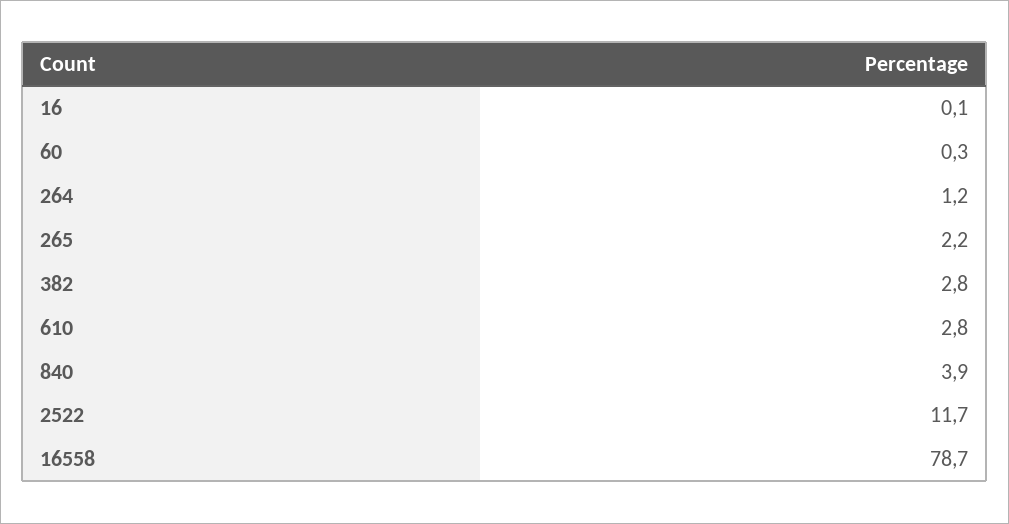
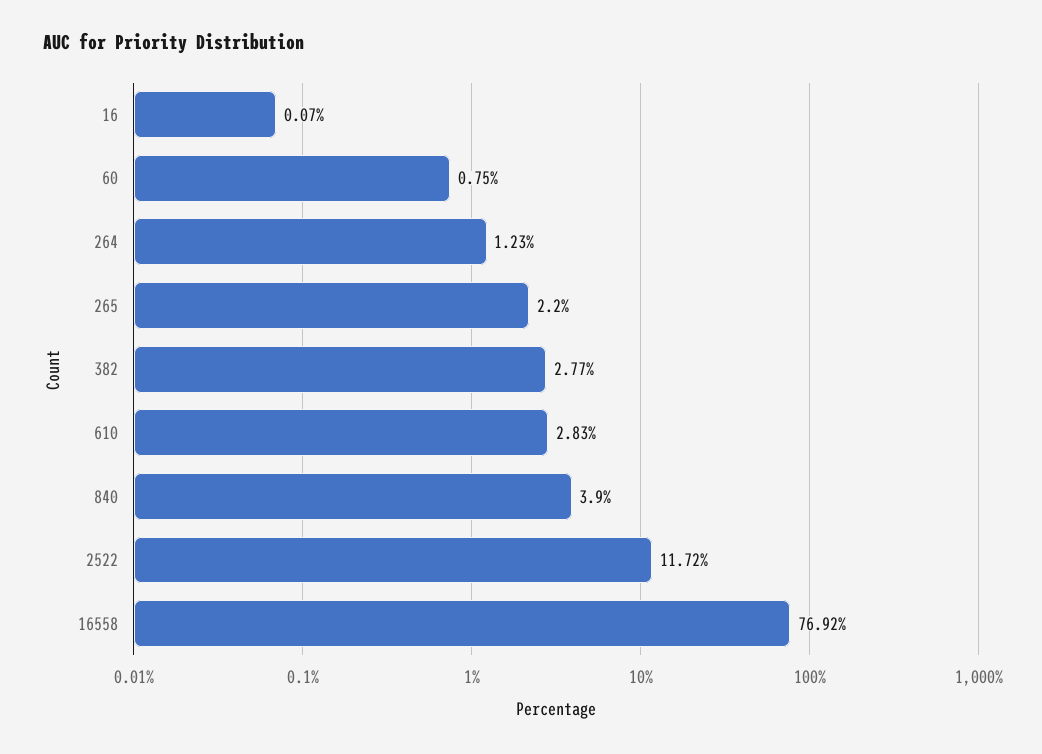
60: 0.3 -> 0.75
16558: 78.7 -> 76.92

